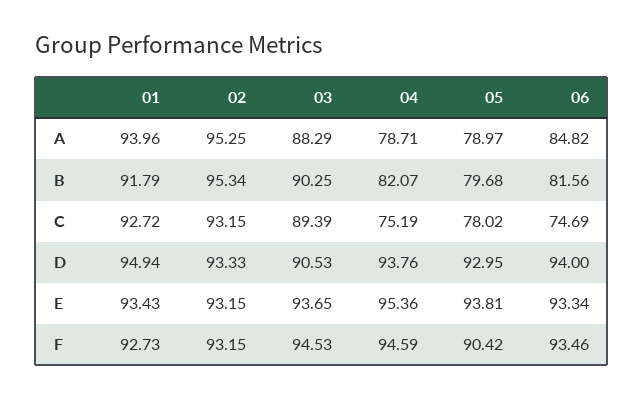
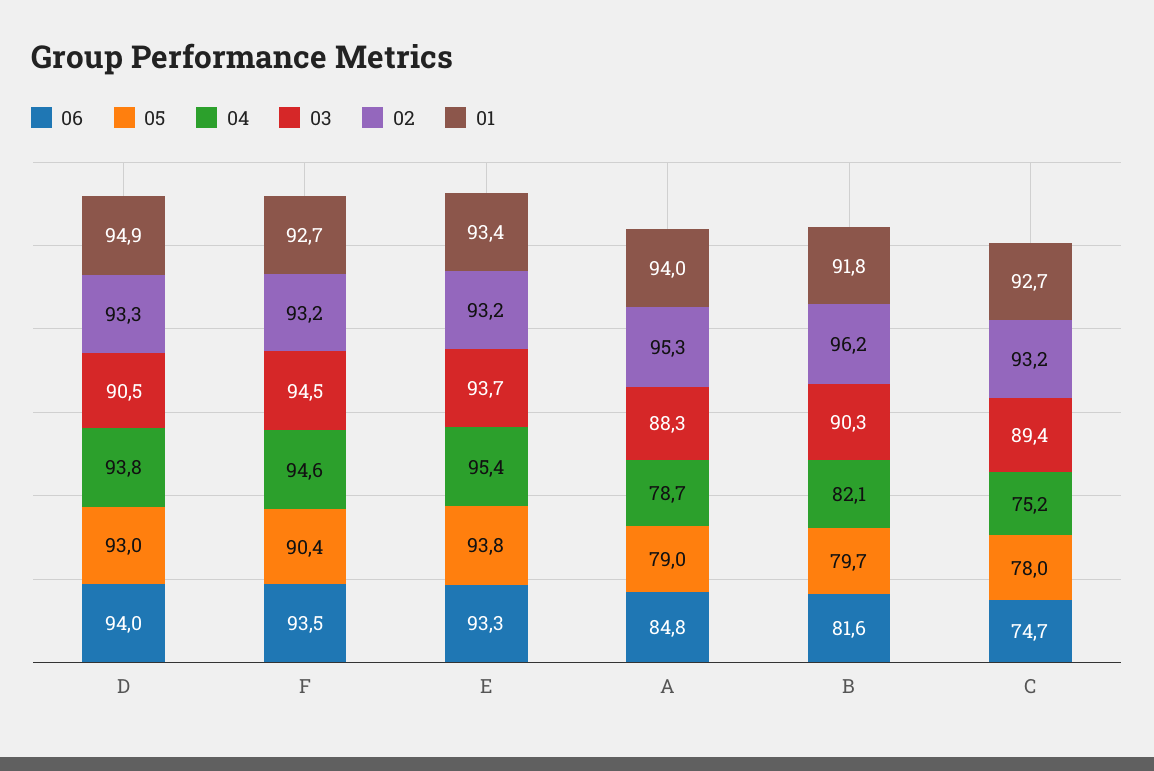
02, B: 95.34 -> 96.2

